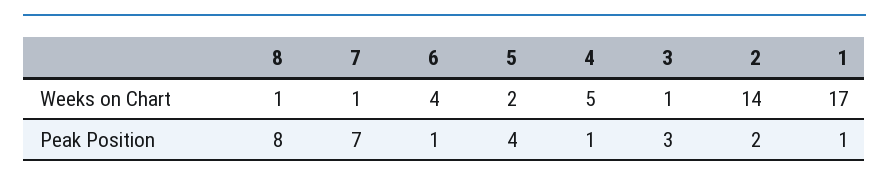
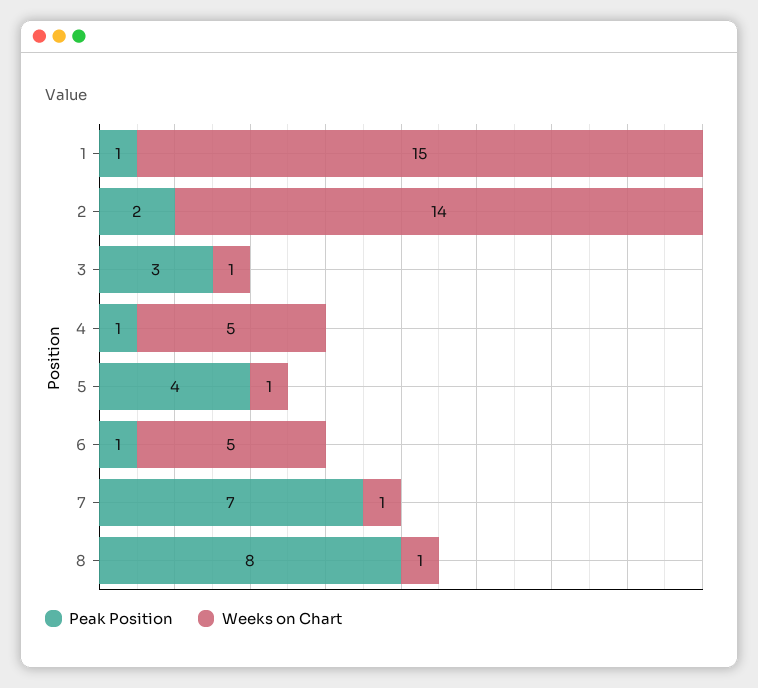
Weeks on Chart, 6: 4 -> 5
Weeks on Chart, 5: 2 -> 1
Weeks on Chart, 1: 17 -> 15

